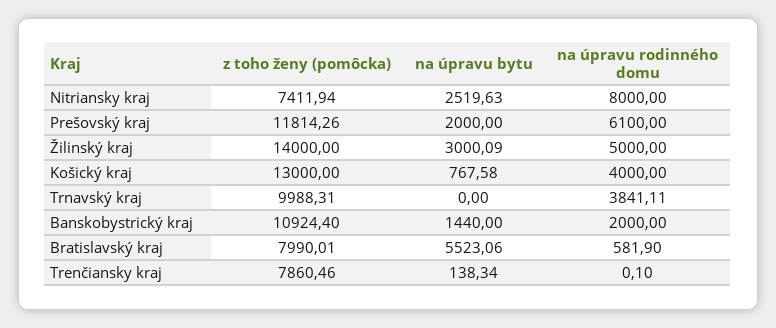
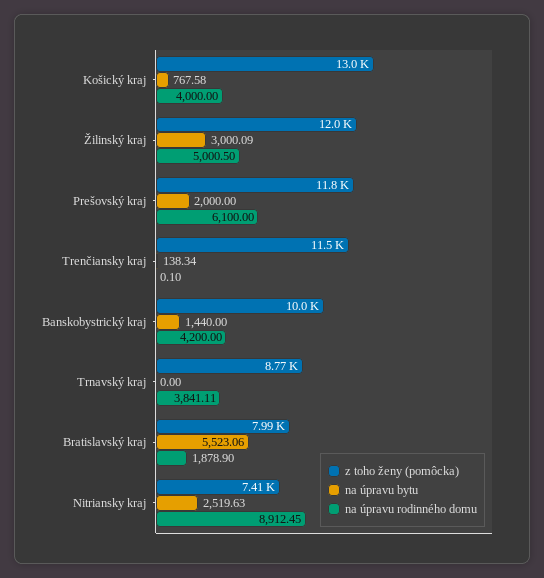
na úpravu rodinného domu, Nitriansky kraj: 8000 -> 8912.45
z toho ženy (pomôcka), Žilinský kraj: 14000 -> 12000
na úpravu rodinného domu, Žilinský kraj: 5000 -> 5000.5
z toho ženy (pomôcka), Trnavský kraj: 9988.31 -> 8770
z toho ženy (pomôcka), Banskobystrický kraj: 10924.4 -> 10000
na úpravu rodinného domu, Banskobystrický kraj: 2000 -> 4200
na úpravu rodinného domu, Bratislavský kraj: 581.9 -> 1878.9
z toho ženy (pomôcka), Trenčiansky kraj: 7860.46 -> 11500

